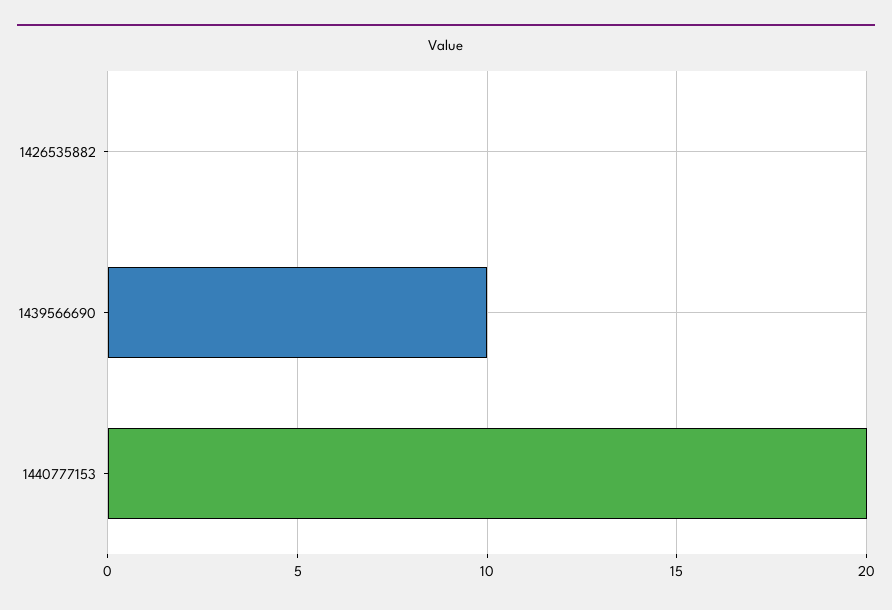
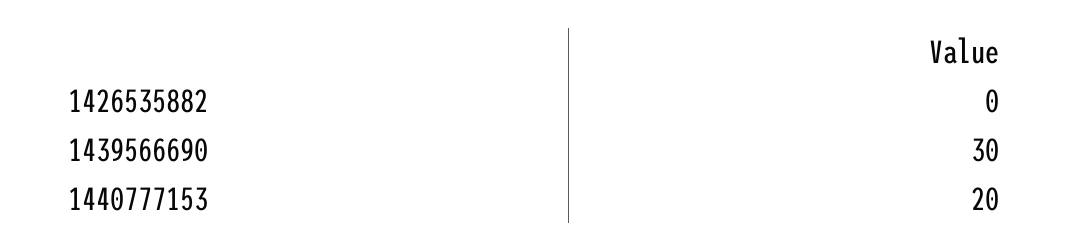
1439566690: 10 -> 30

